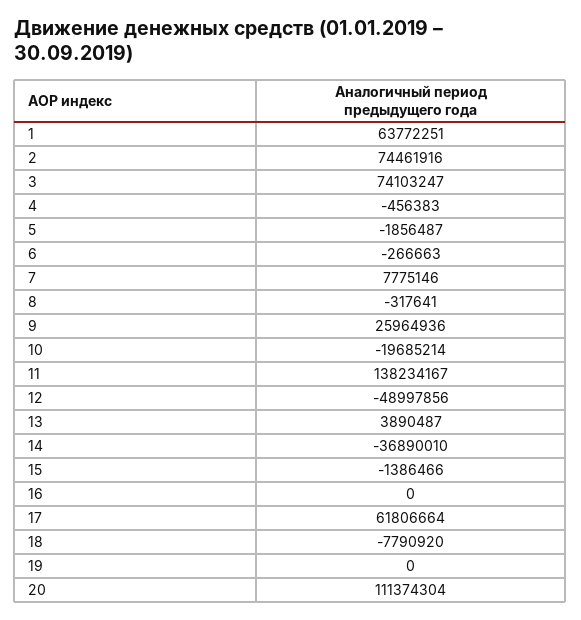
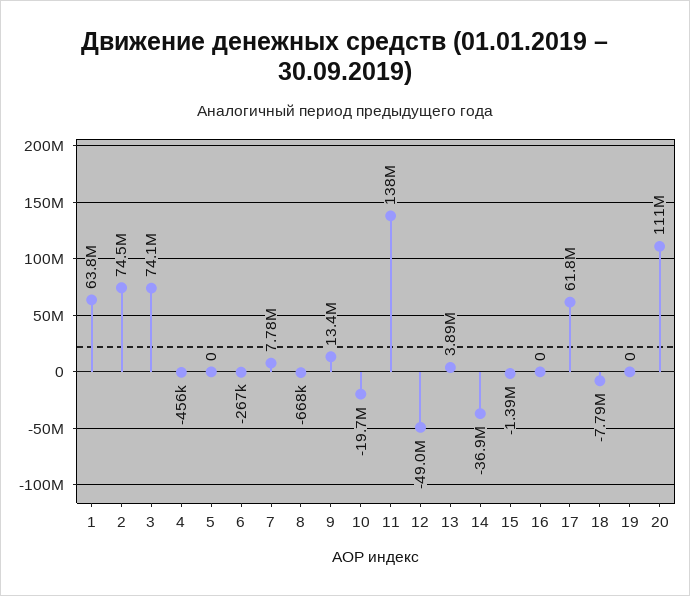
5: -1856487 -> 0
8: -317641 -> -668000
9: 25964936 -> 13400000

